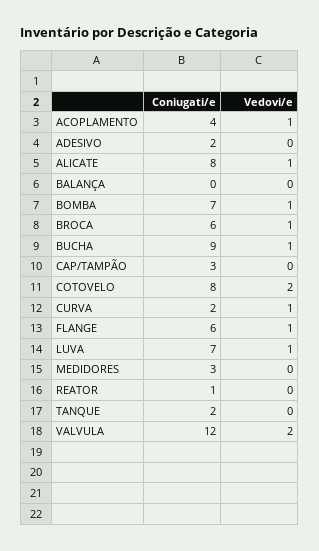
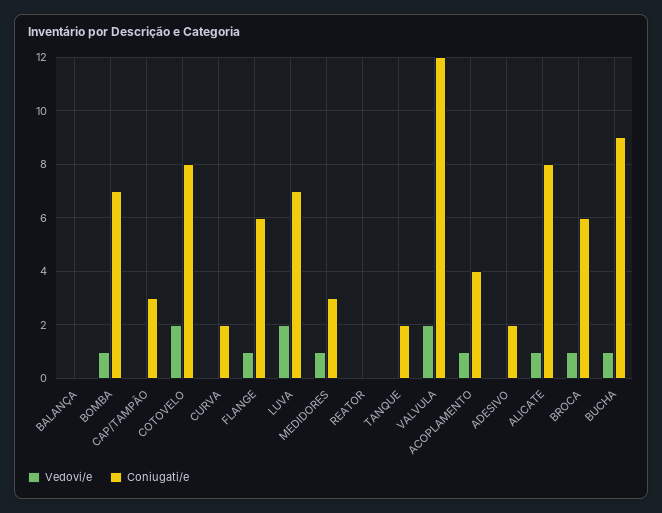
Vedovi/e, CURVA: 1 -> 0
Vedovi/e, LUVA: 1 -> 2
Vedovi/e, MEDIDORES: 0 -> 1
Coniugati/e, REATOR: 1 -> 0

